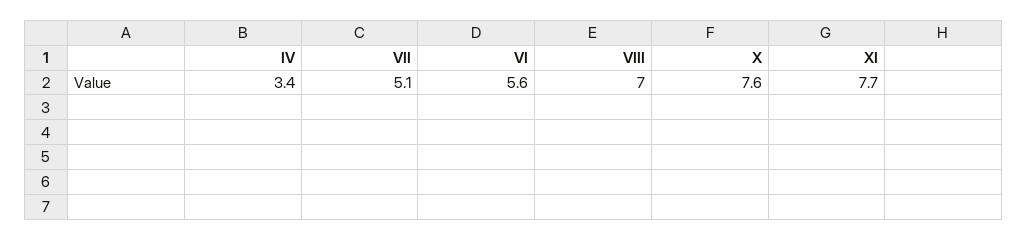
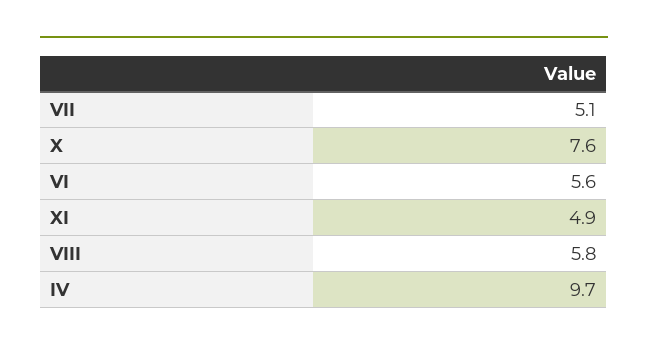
IV: 3.4 -> 9.7
VIII: 7 -> 5.8
XI: 7.7 -> 4.9

